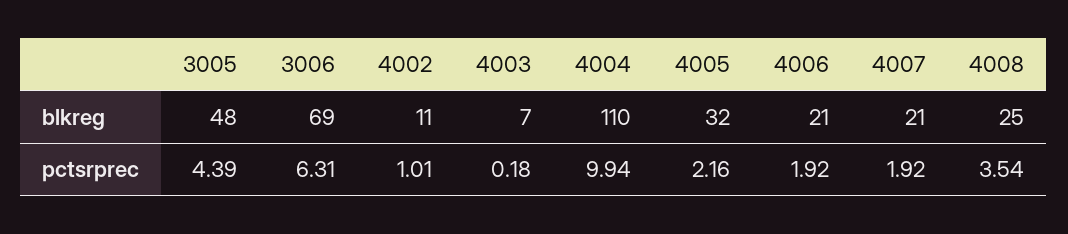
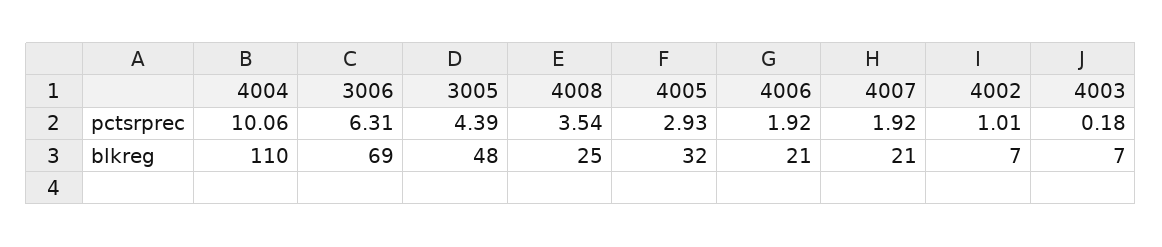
4002, blkreg: 11 -> 7
4004, pctsrprec: 9.94 -> 10.06
4005, pctsrprec: 2.16 -> 2.93

